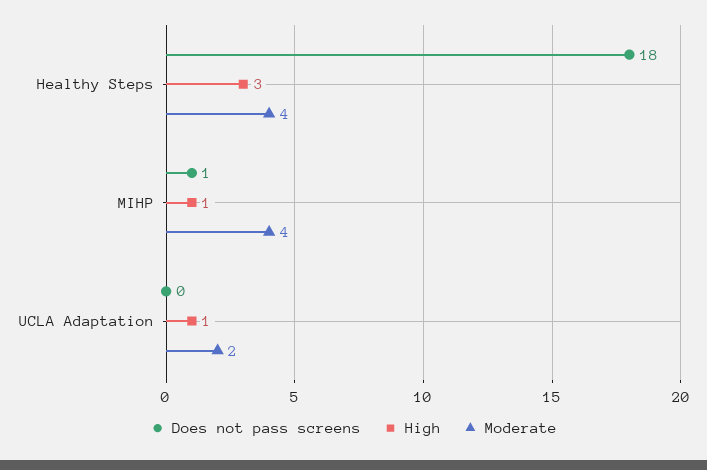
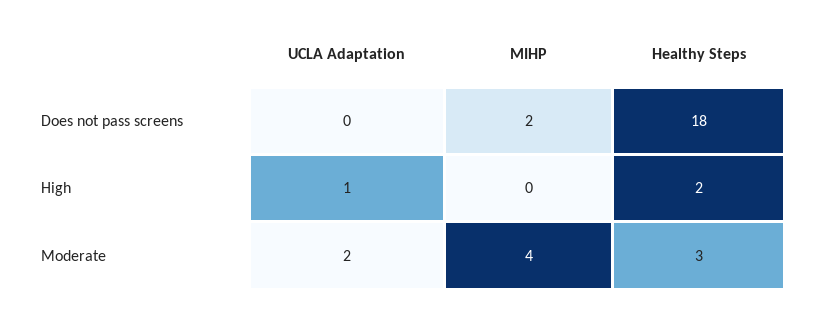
High, Healthy Steps: 3 -> 2
Moderate, Healthy Steps: 4 -> 3
Does not pass screens, MIHP: 1 -> 2
High, MIHP: 1 -> 0

